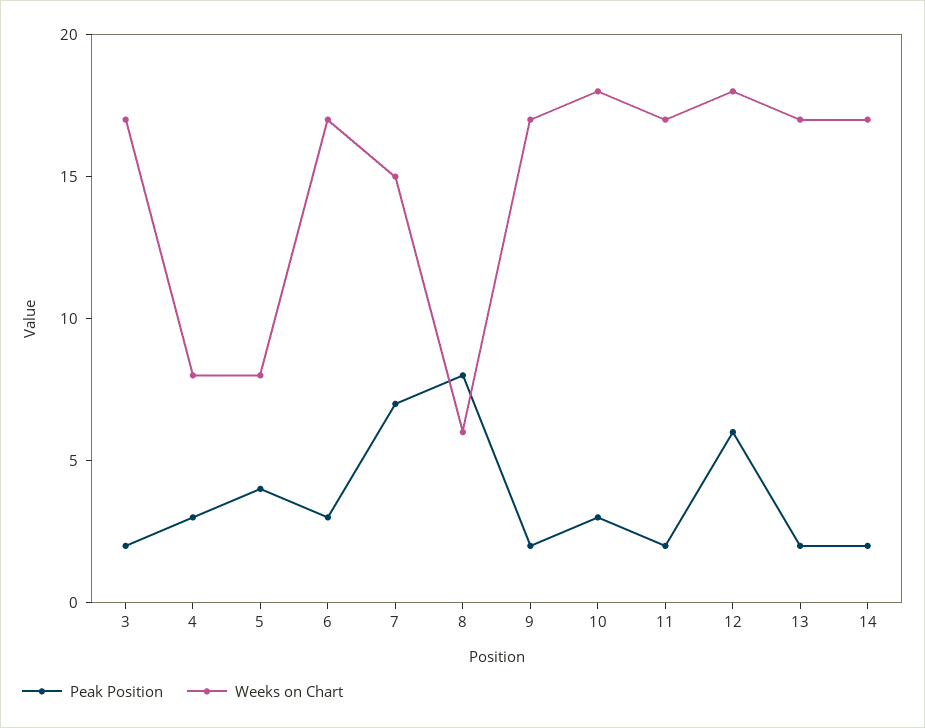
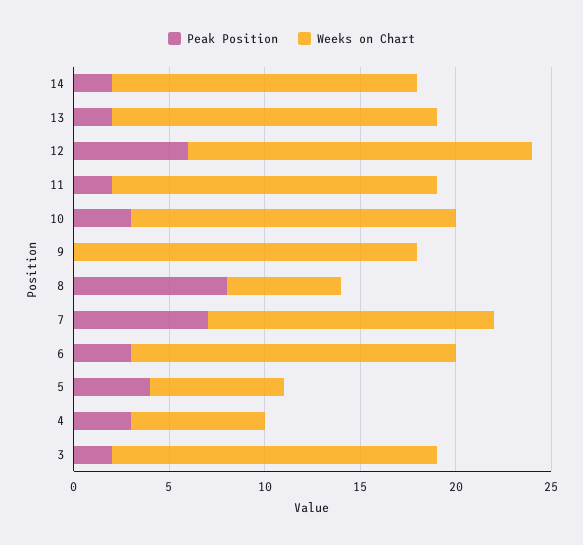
Weeks on Chart, 4: 8 -> 7
Weeks on Chart, 5: 8 -> 7
Peak Position, 9: 2 -> 0
Weeks on Chart, 9: 17 -> 18
Weeks on Chart, 10: 18 -> 17
Weeks on Chart, 14: 17 -> 16

